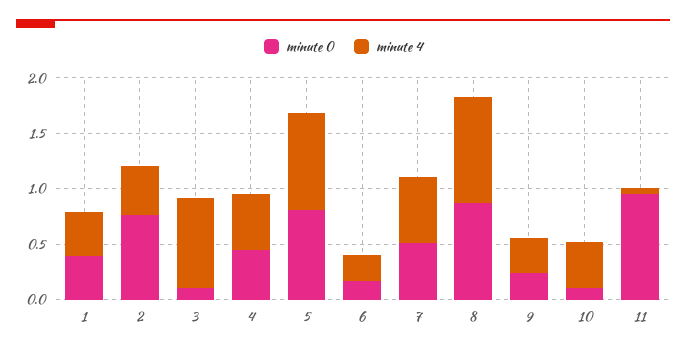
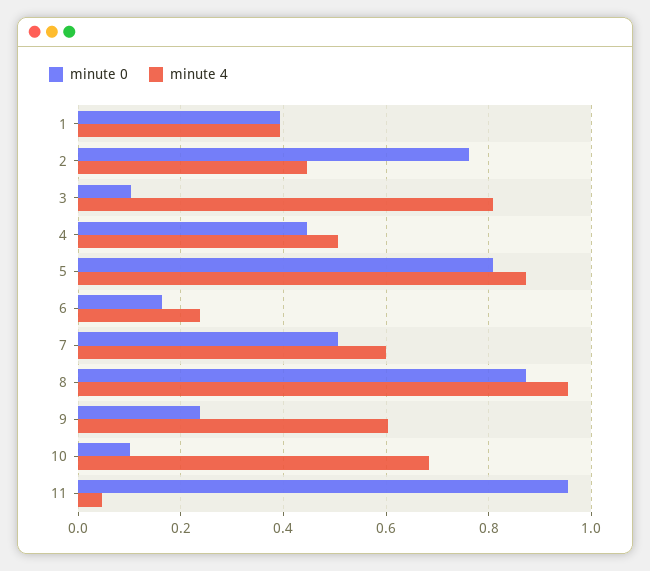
minute 4, 9: 0.3 -> 0.6
minute 4, 10: 0.4 -> 0.68

